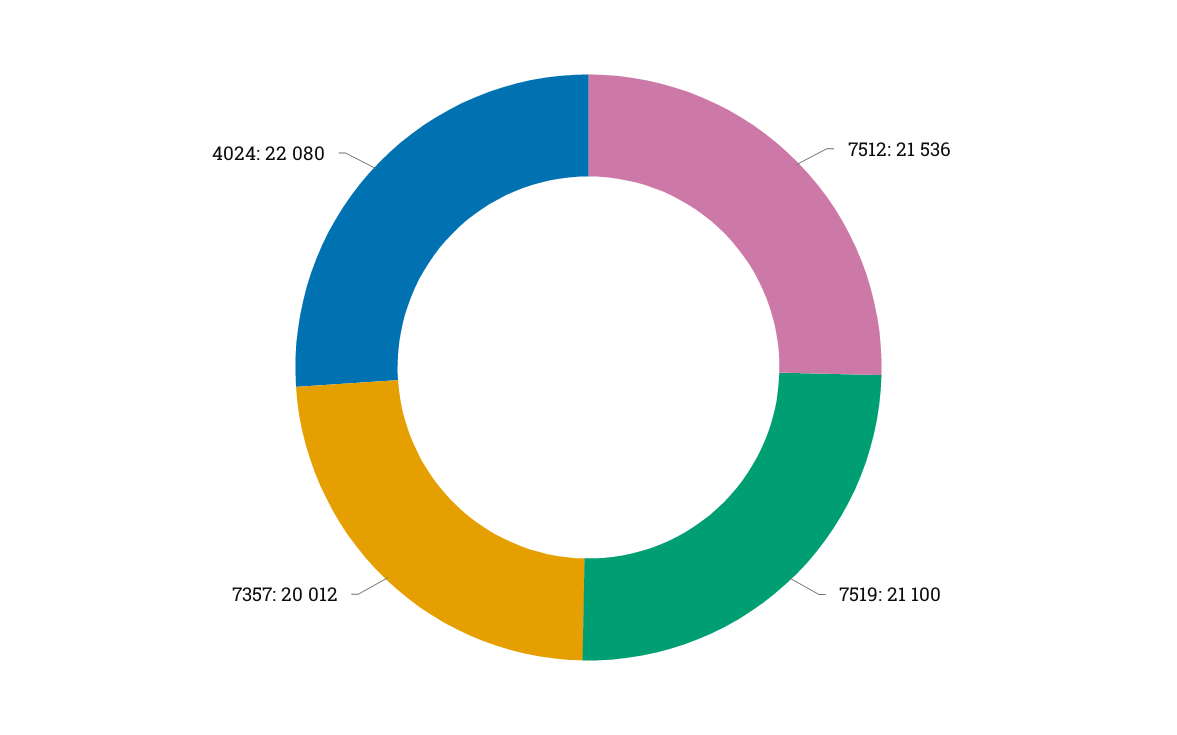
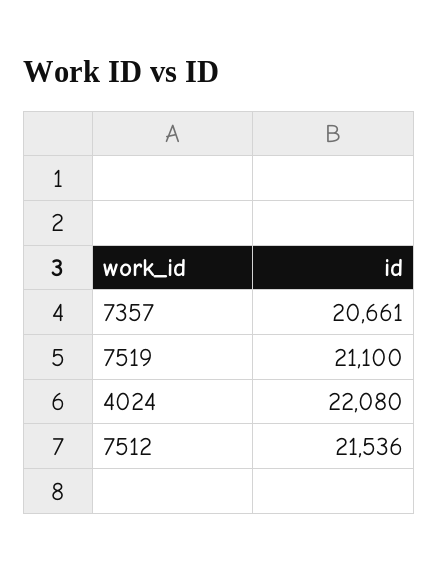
7357: 20012 -> 20661

